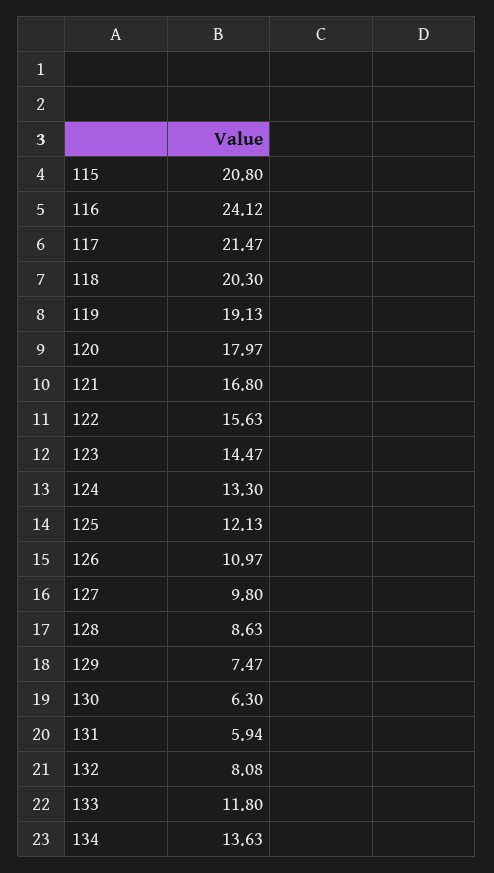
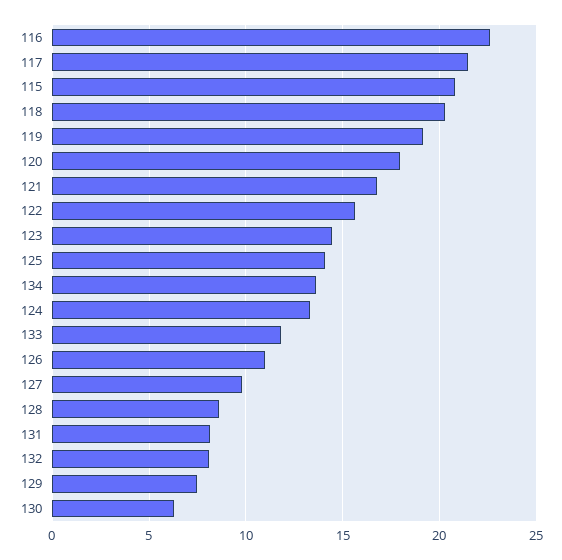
116: 24.12 -> 22.5
125: 12.13 -> 14
131: 5.94 -> 8

